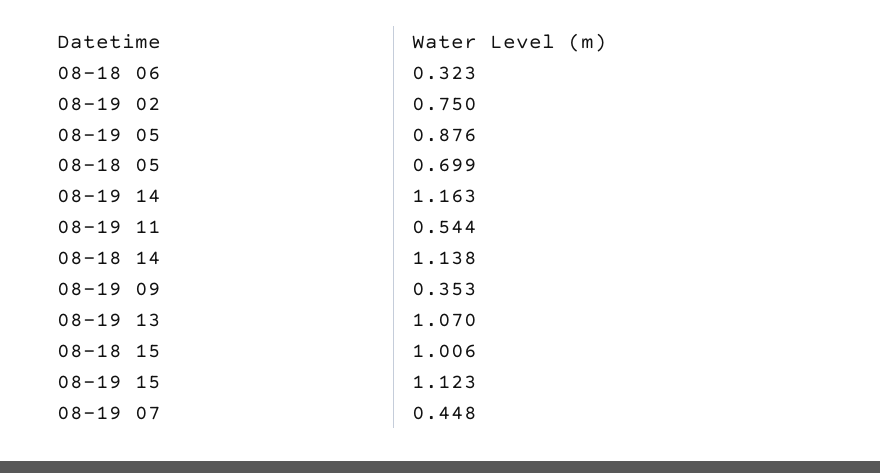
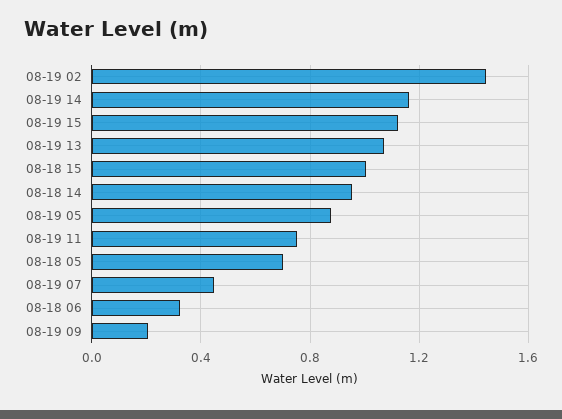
08-19 02: 0.75 -> 1.45
08-19 11: 0.544 -> 0.75
08-18 14: 1.138 -> 0.95
08-19 09: 0.353 -> 0.2

